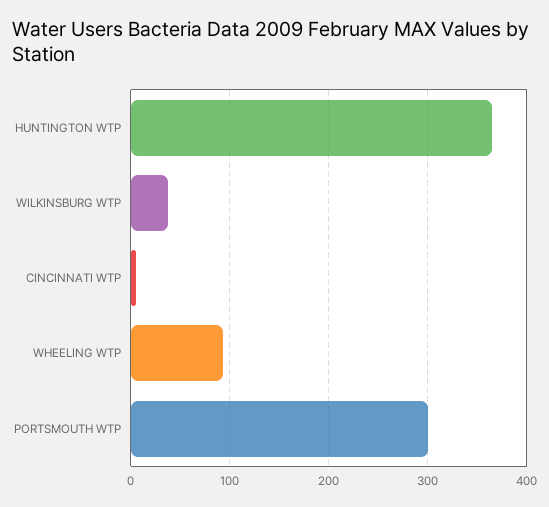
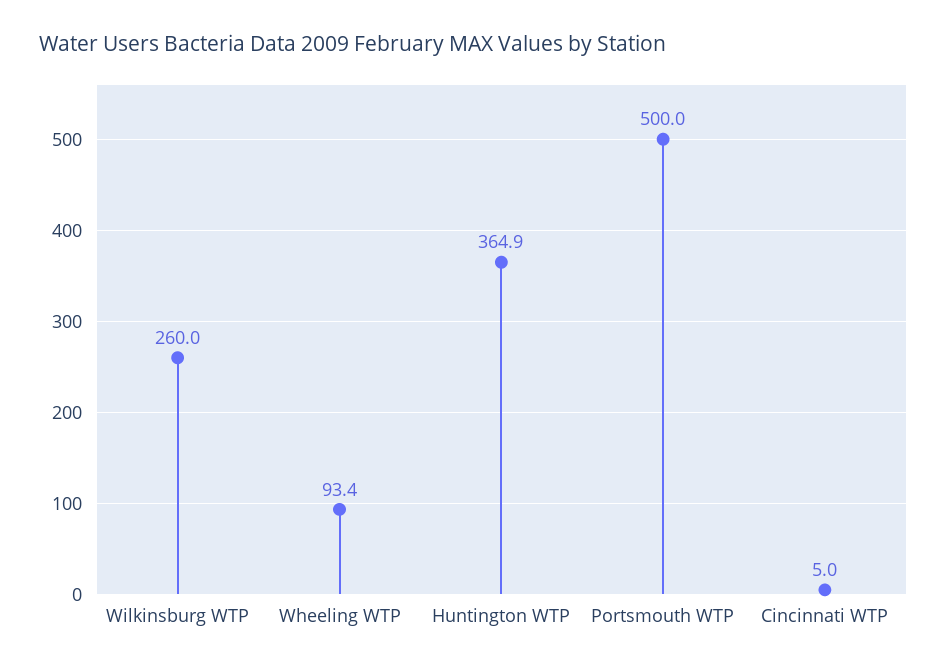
WILKINSBURG WTP: 40 -> 260
PORTSMOUTH WTP: 300 -> 500

